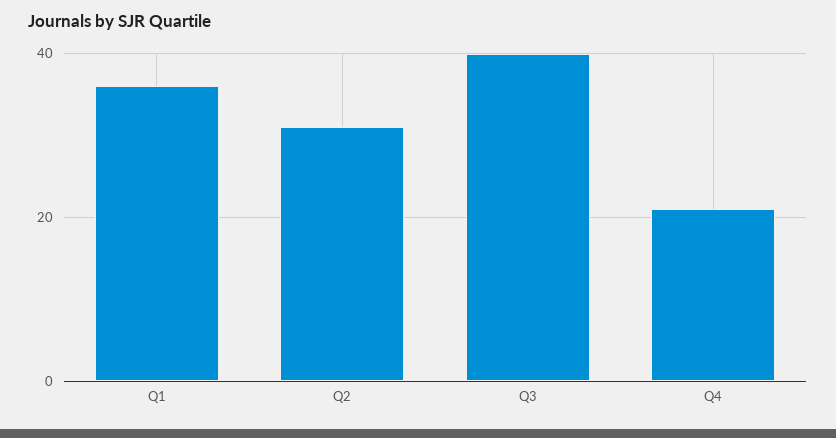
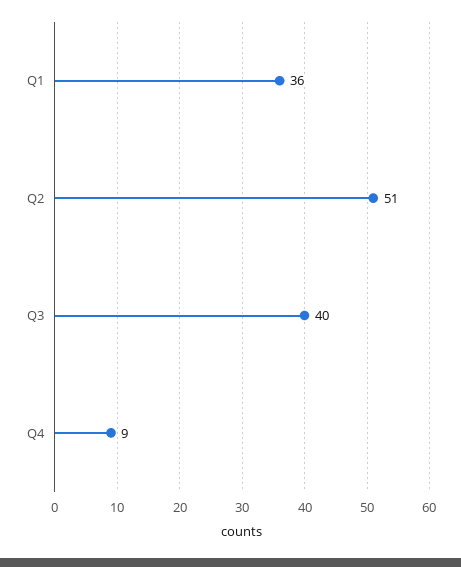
Q2: 30 -> 51
Q4: 20 -> 9

